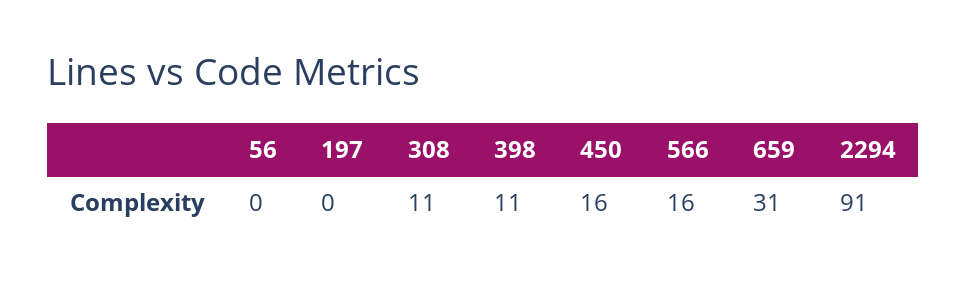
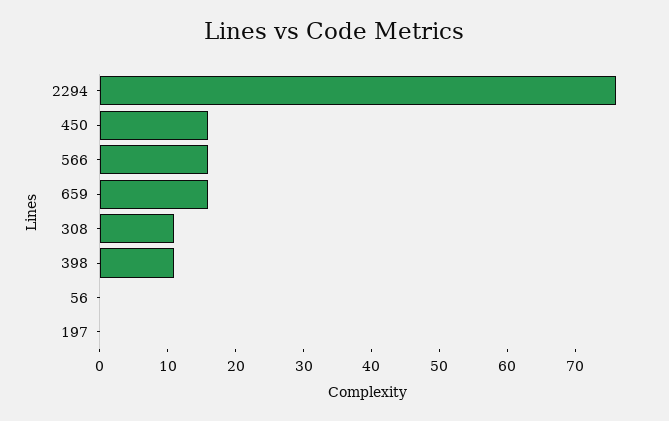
659: 31 -> 15
2294: 91 -> 75

